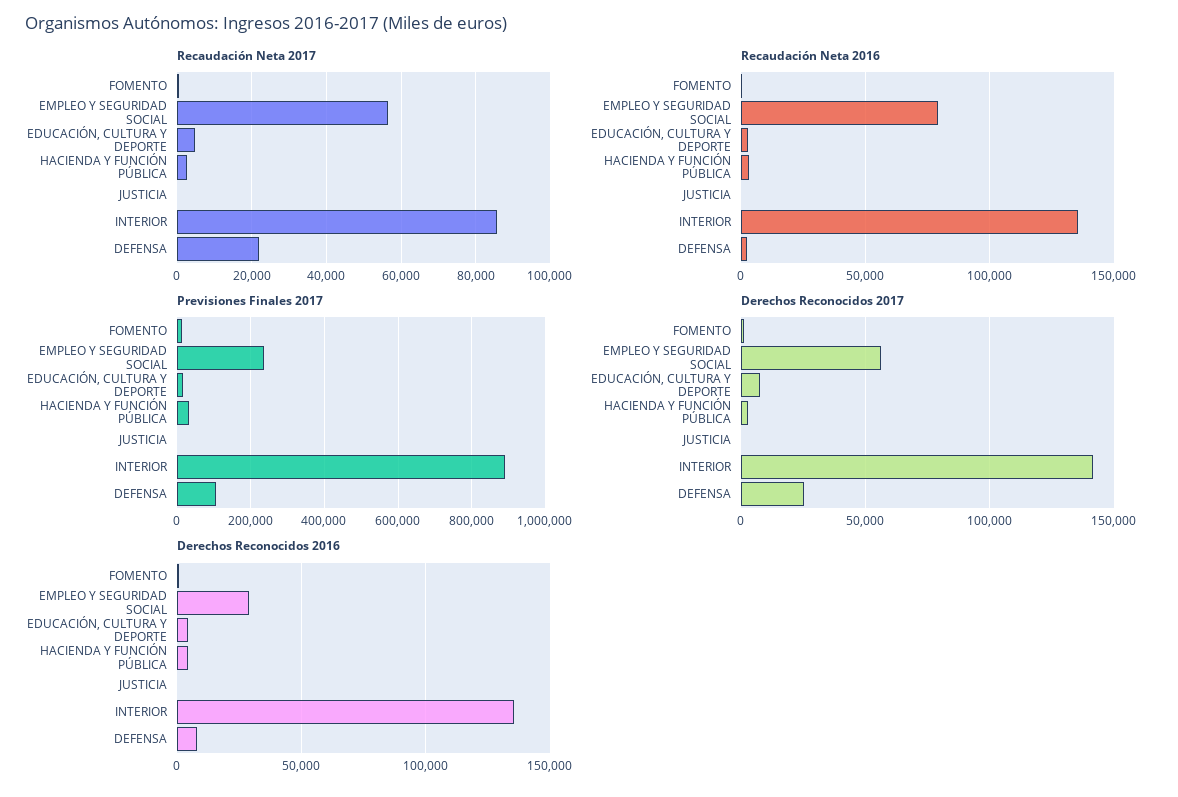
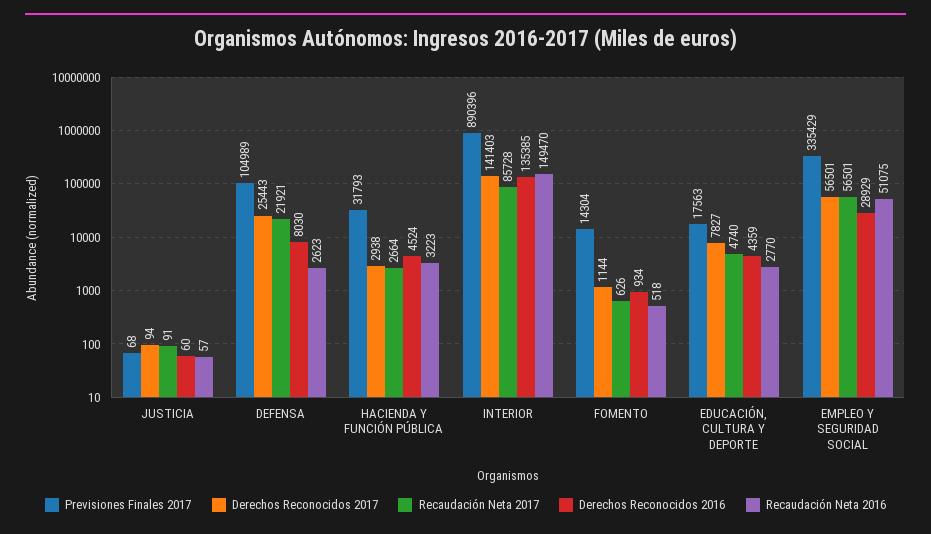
Recaudación Neta 2016, EMPLEO Y SEGURIDAD SOCIAL: 80000 -> 51075
Recaudación Neta 2016, INTERIOR: 135000 -> 149470
Previsiones Finales 2017, EMPLEO Y SEGURIDAD SOCIAL: 240000 -> 335429

